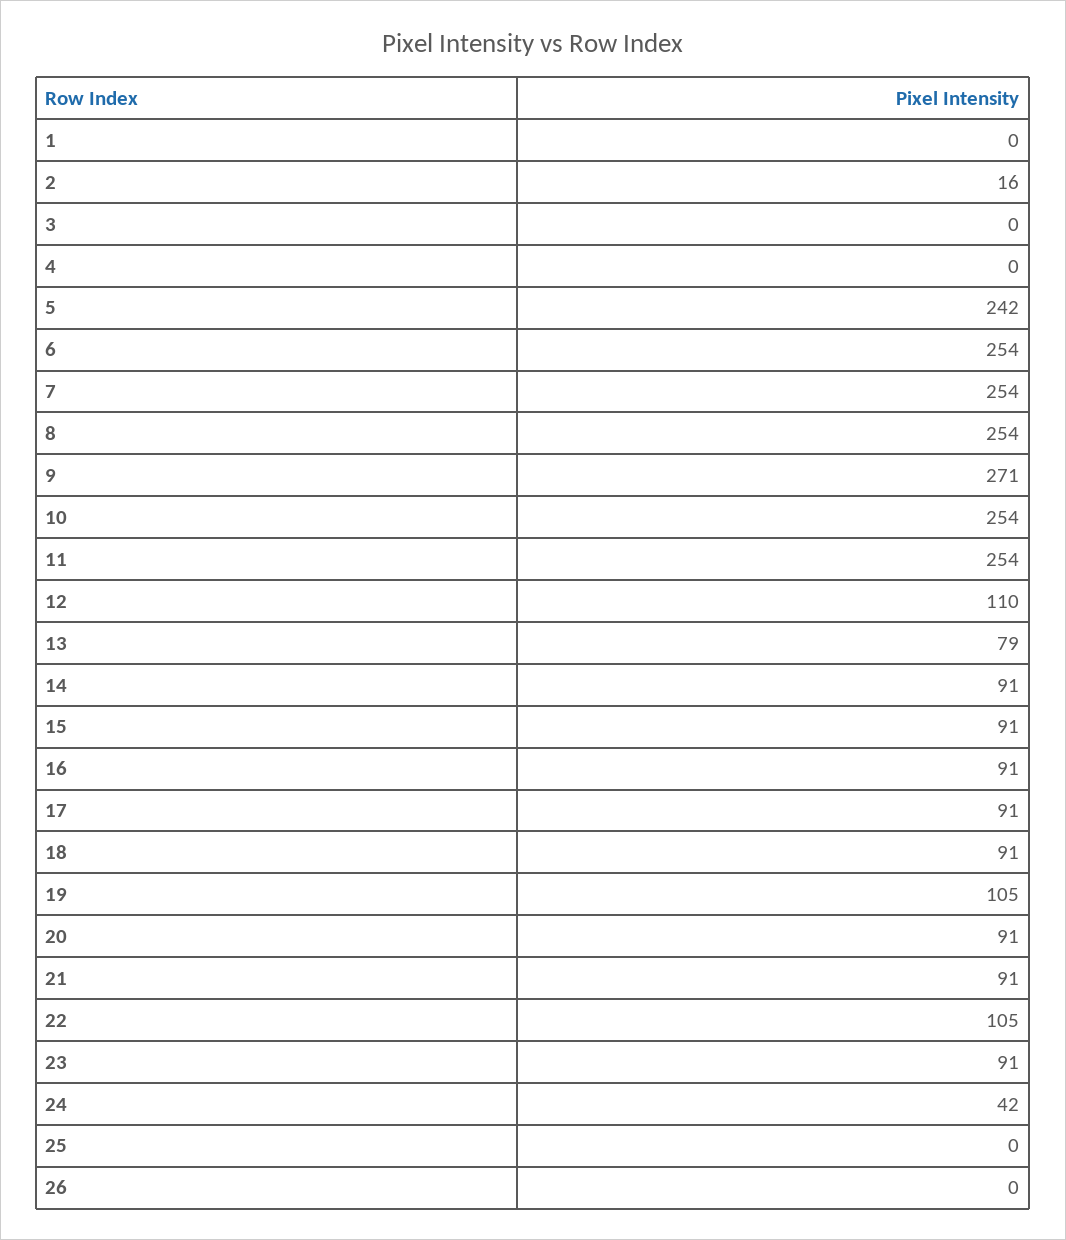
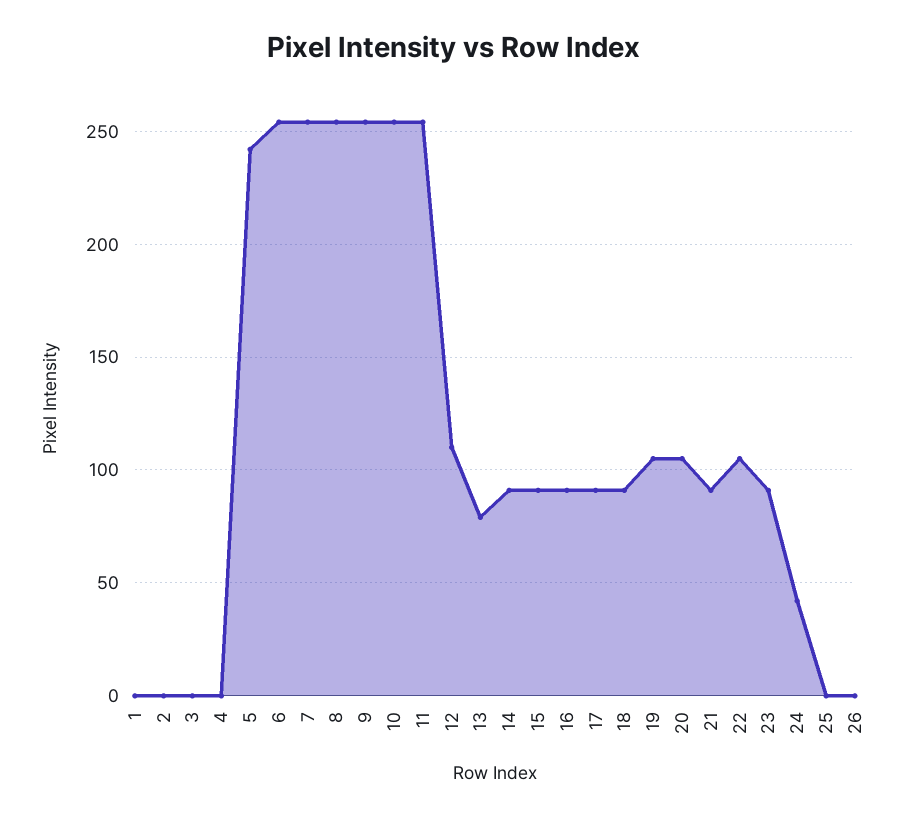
2: 16 -> 0
9: 271 -> 255
20: 91 -> 105

